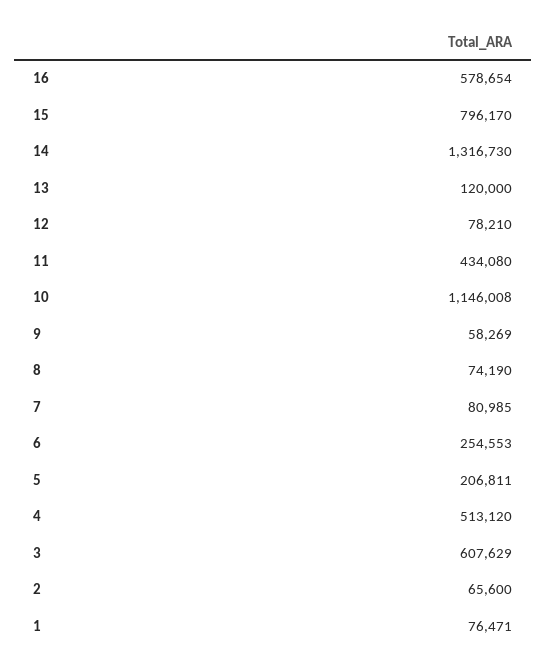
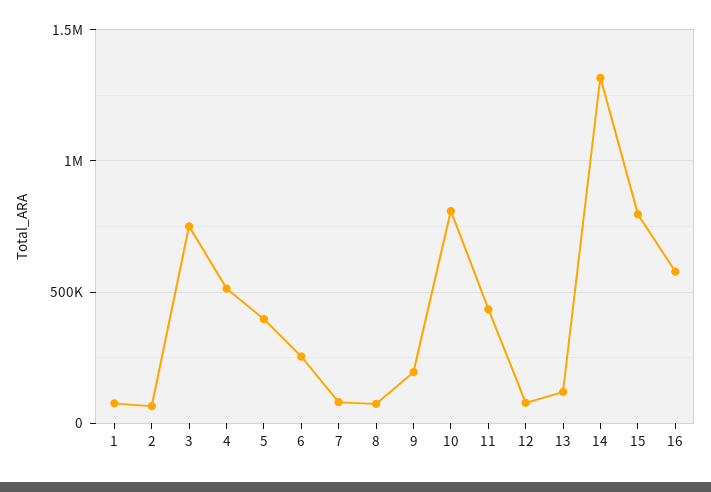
10: 1146008 -> 800000
9: 58269 -> 200000
5: 206811 -> 400000
3: 607629 -> 750000

